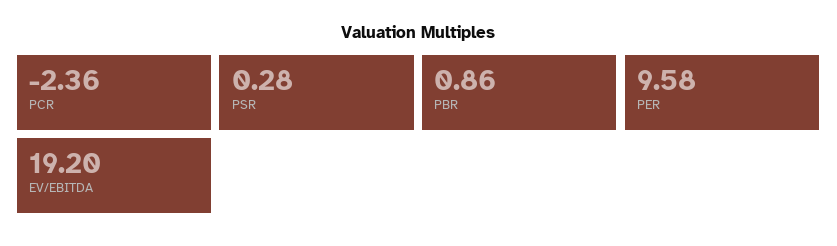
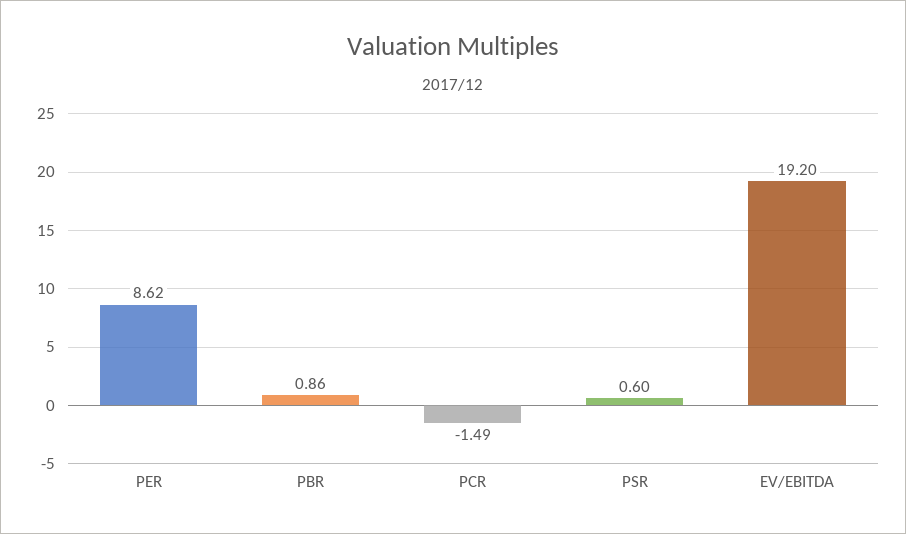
PCR: -2.36 -> -1.49
PSR: 0.28 -> 0.6
PER: 9.58 -> 8.62

